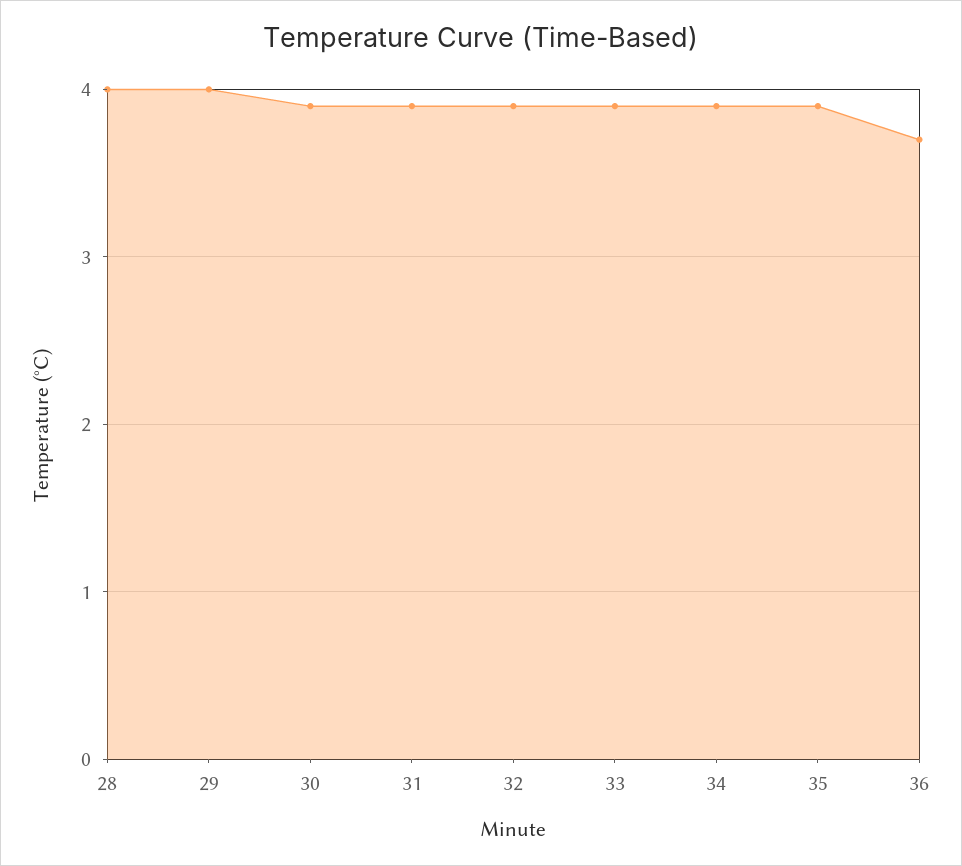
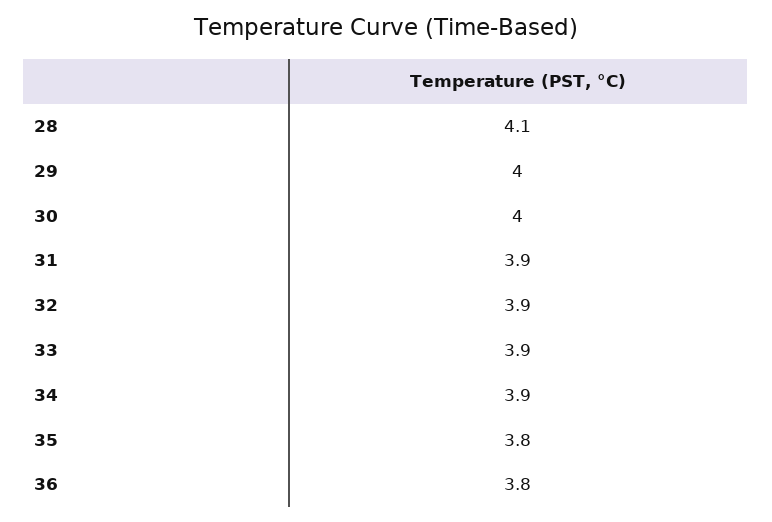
28: 4 -> 4.1
30: 3.9 -> 4
35: 3.9 -> 3.8
36: 3.7 -> 3.8

